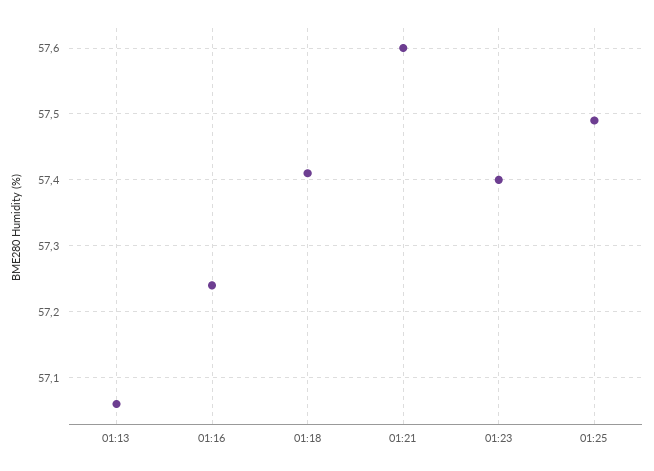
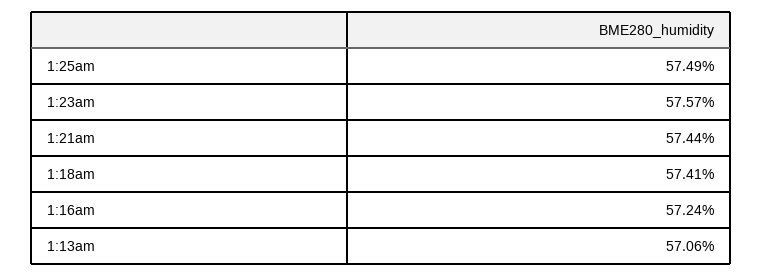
01:21: 57.6 -> 57.44
01:23: 57.4 -> 57.57

